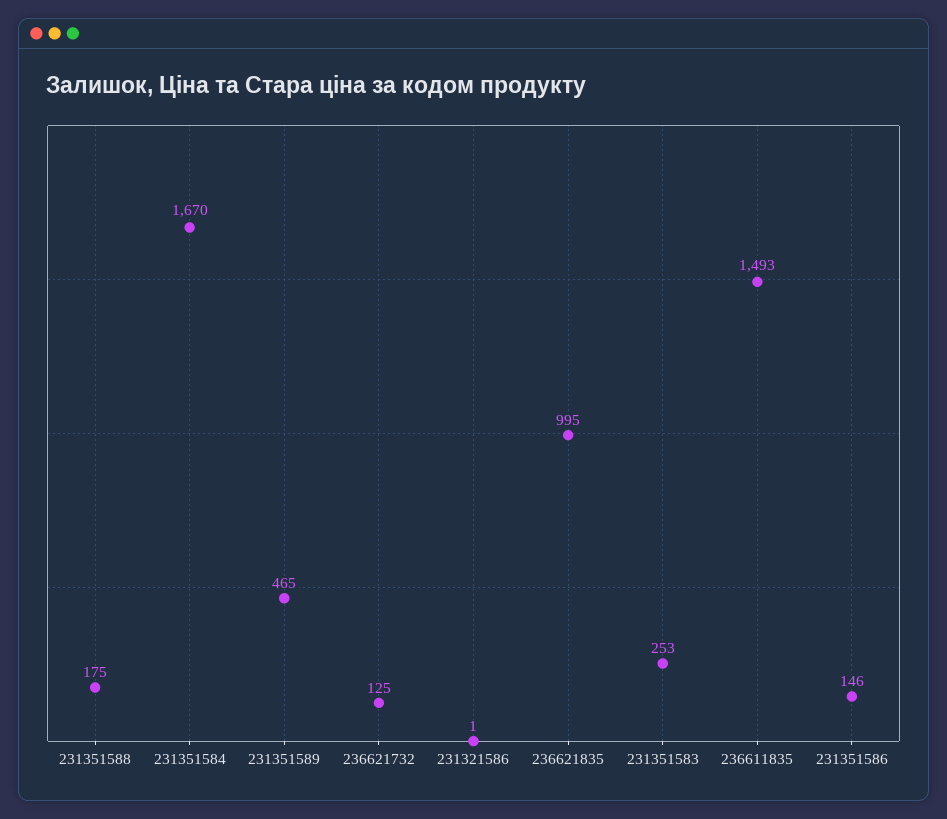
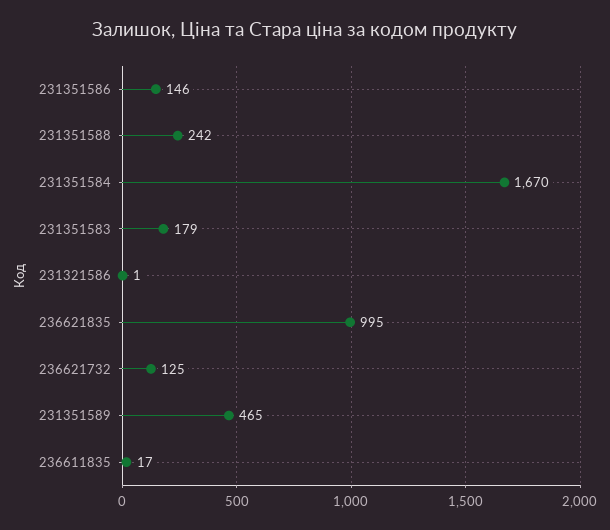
231351588: 175 -> 242
231351583: 253 -> 179
236611835: 1493 -> 17

